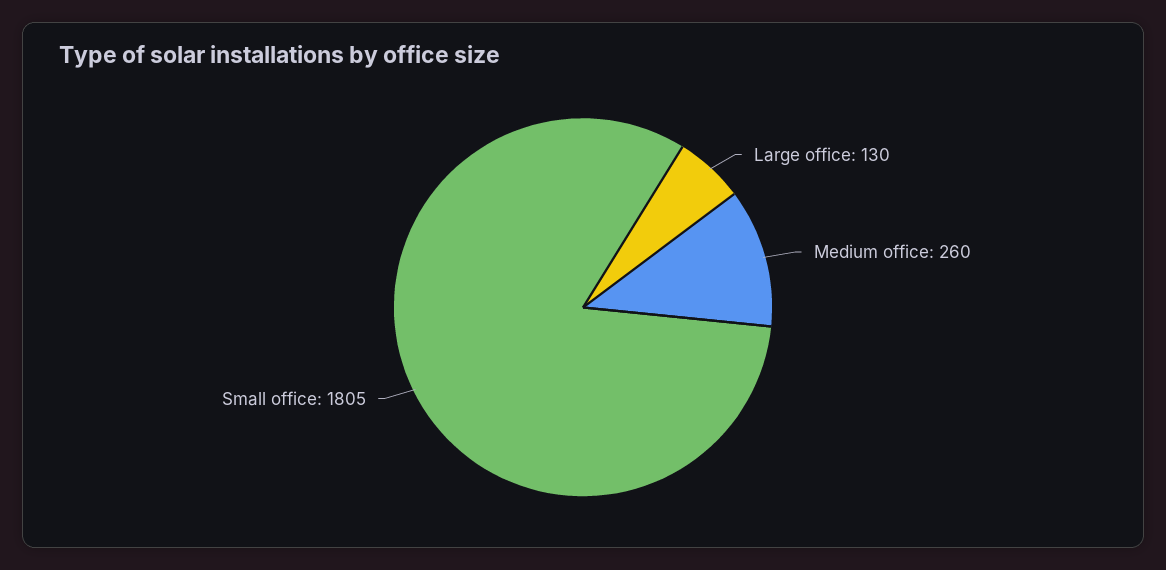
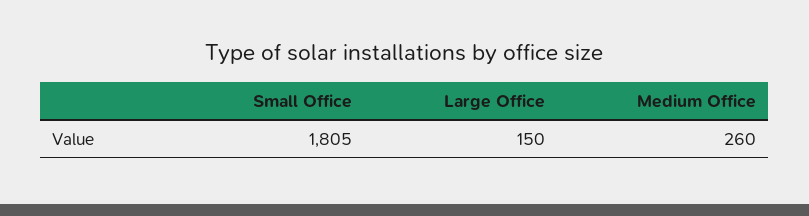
Large office: 130 -> 150

